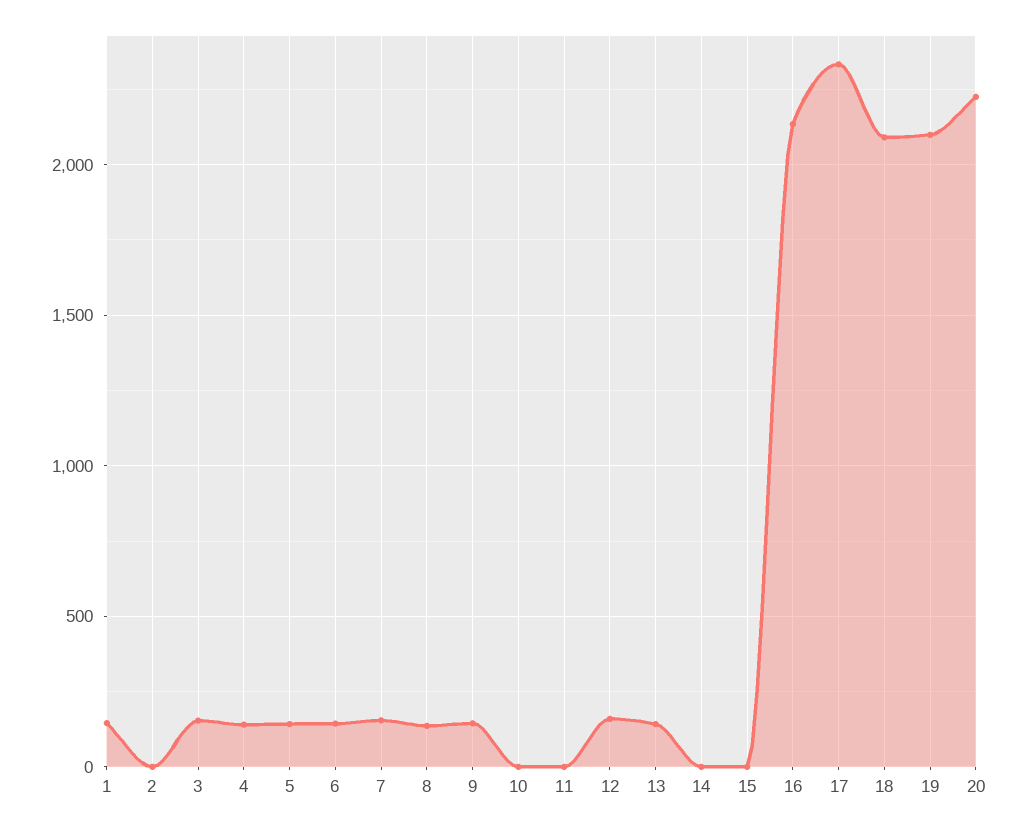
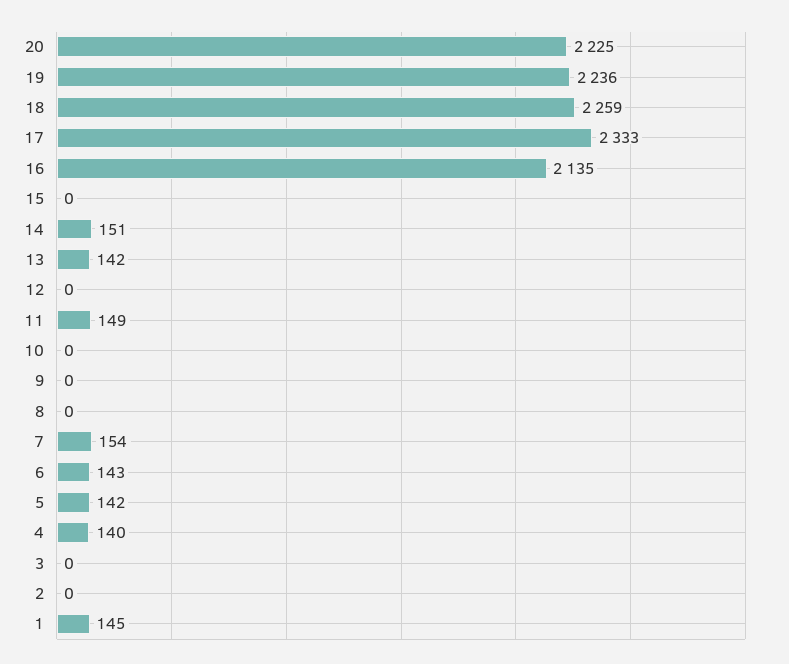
3: 150 -> 0
8: 150 -> 0
9: 150 -> 0
11: 0 -> 149
12: 150 -> 0
14: 0 -> 151
18: 2100 -> 2259
19: 2100 -> 2236

